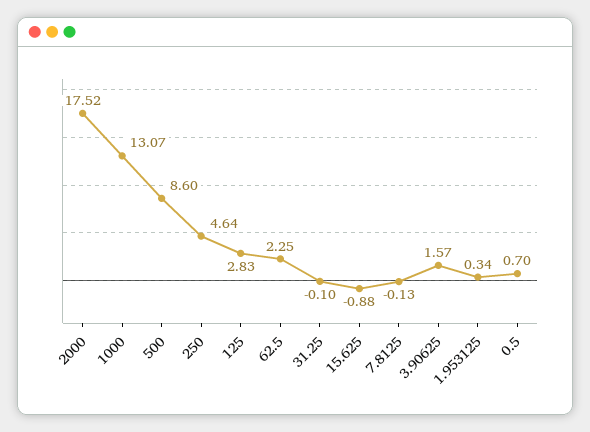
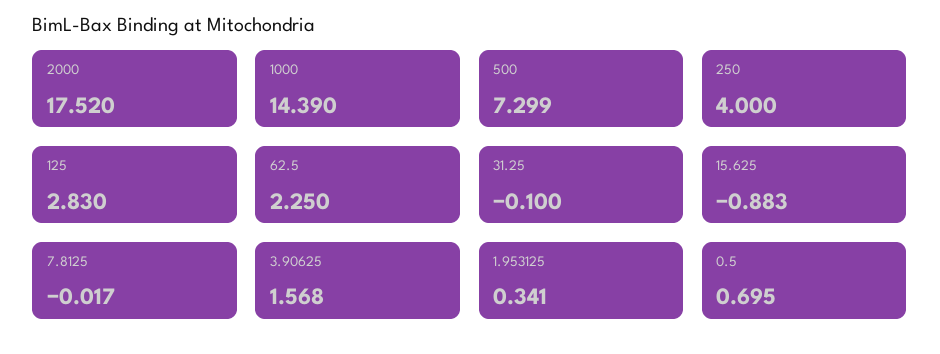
1000: 13.07 -> 14.39
500: 8.6 -> 7.299
250: 4.64 -> 4
7.8125: -0.13 -> -0.017

